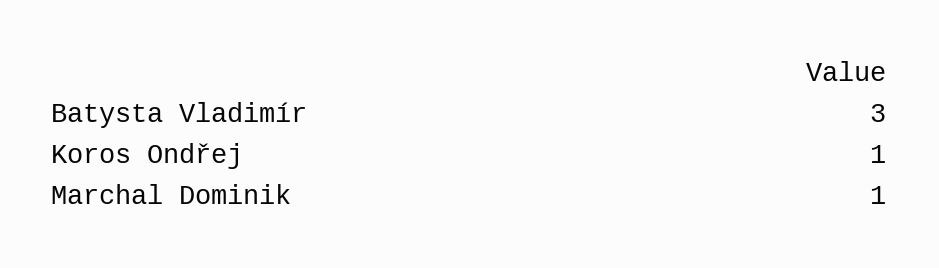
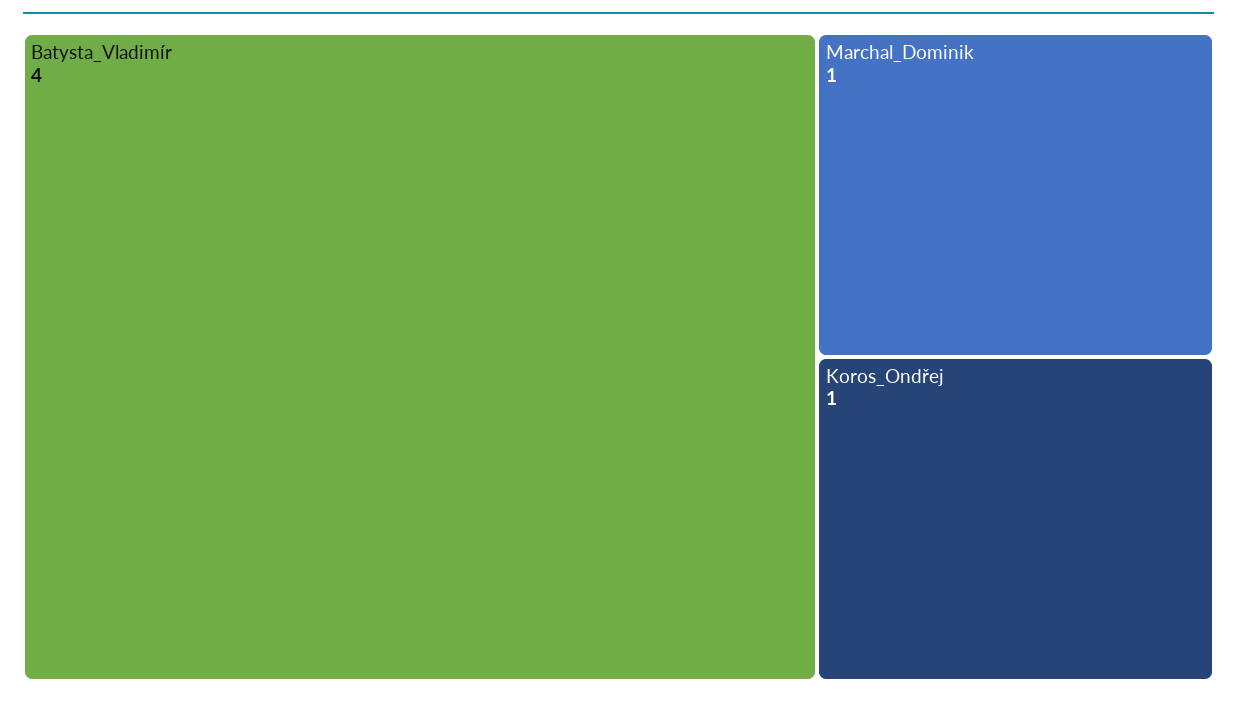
Batysta Vladimír: 3 -> 4

